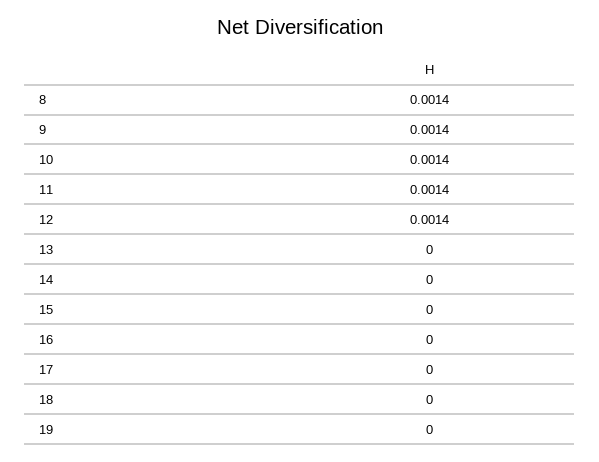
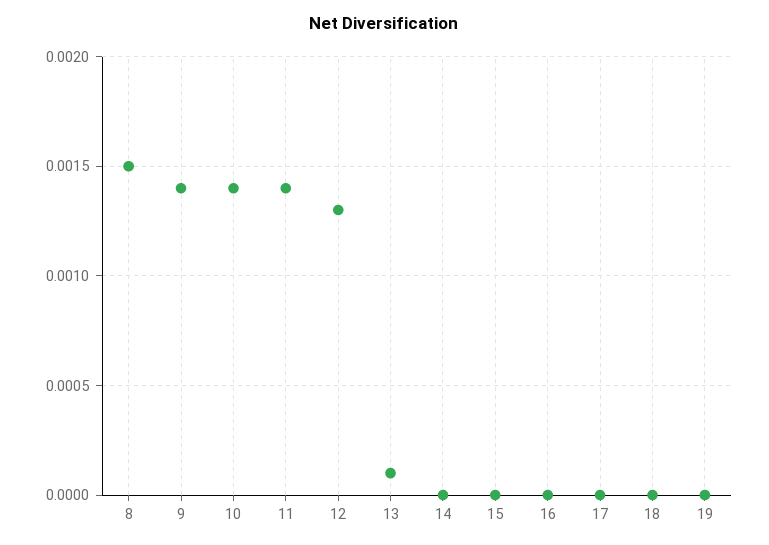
8: 0.0014 -> 0.0015
12: 0.0014 -> 0.0013
13: 0 -> 0.0001

